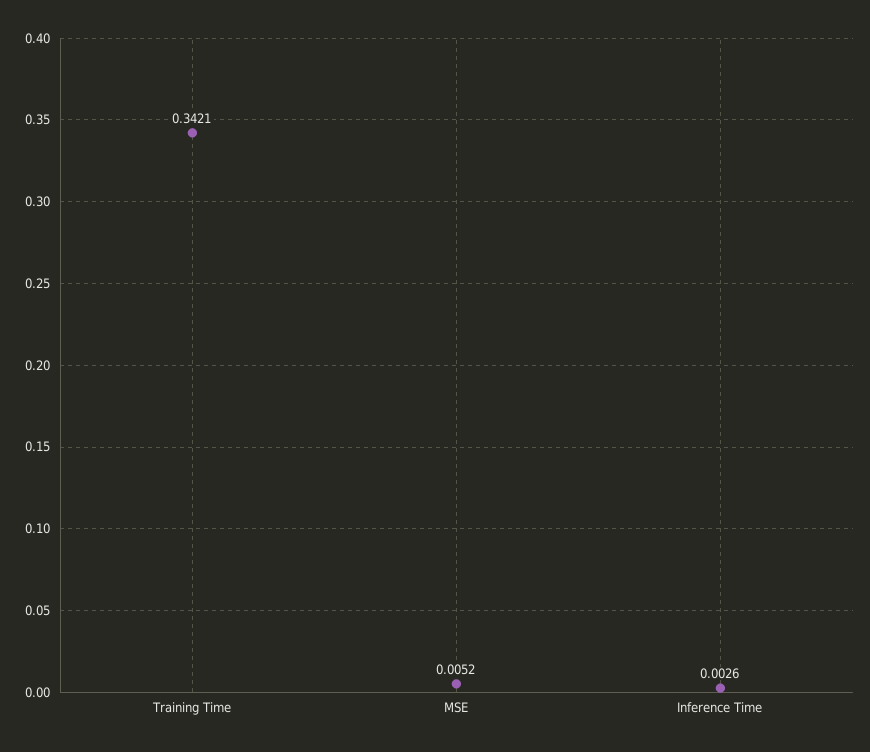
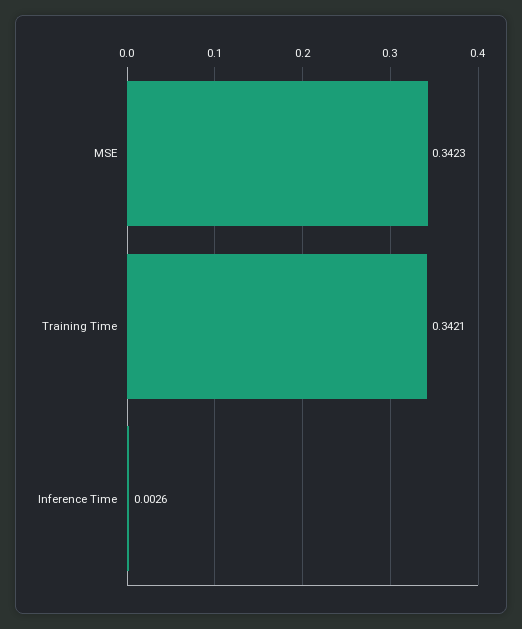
MSE: 0.0052 -> 0.3423

